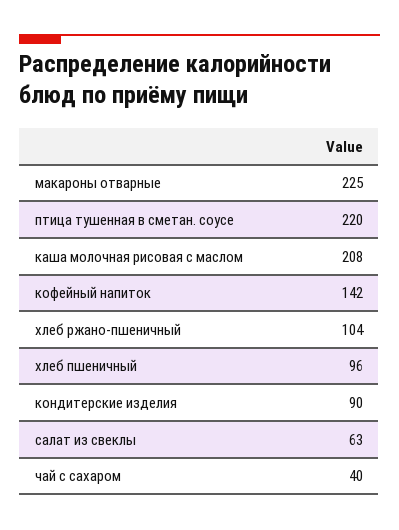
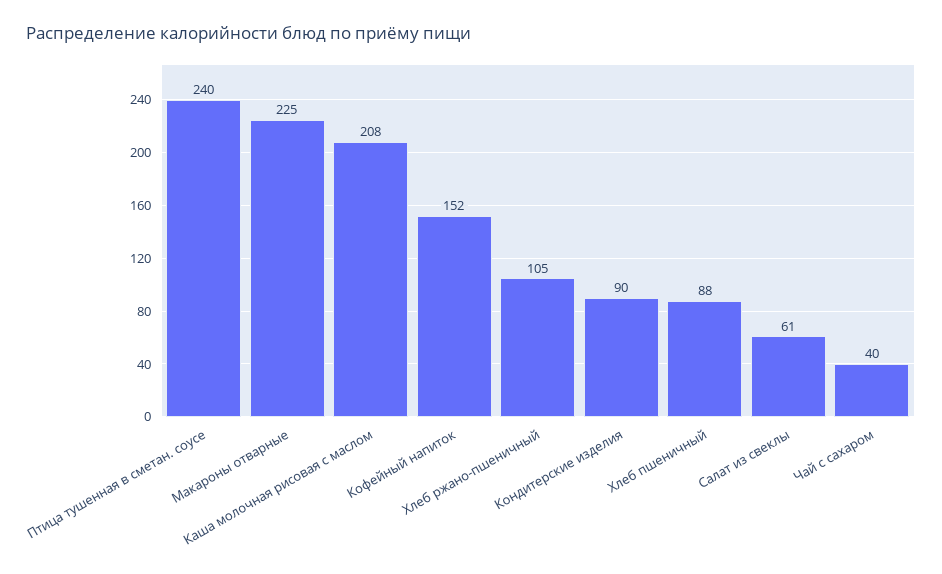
птица тушенная в сметан. соусе: 220 -> 240
кофейный напиток: 142 -> 152
хлеб ржано-пшеничный: 104 -> 105
хлеб пшеничный: 96 -> 88
салат из свеклы: 63 -> 61

